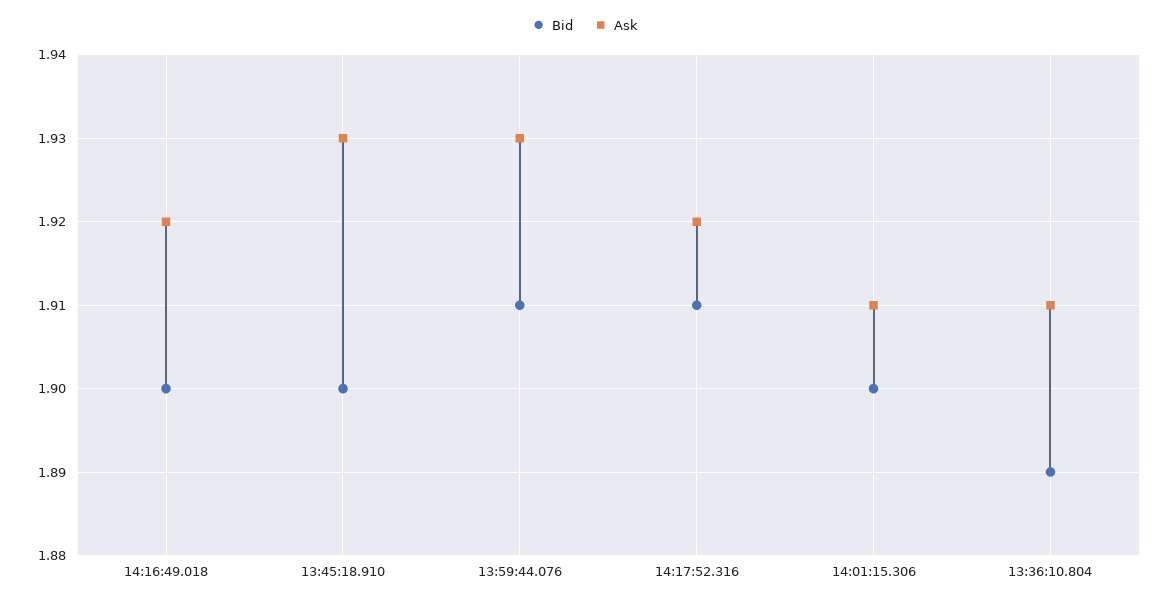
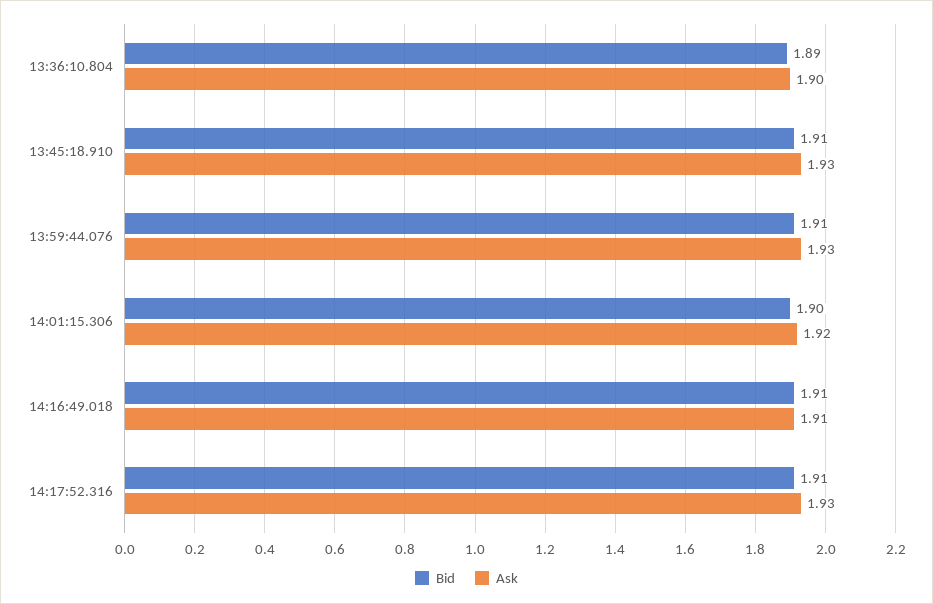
Bid, 14:16:49.018: 1.9 -> 1.91
Ask, 14:16:49.018: 1.92 -> 1.91
Bid, 13:45:18.910: 1.9 -> 1.91
Ask, 14:17:52.316: 1.92 -> 1.93
Ask, 14:01:15.306: 1.91 -> 1.92
Ask, 13:36:10.804: 1.91 -> 1.9

